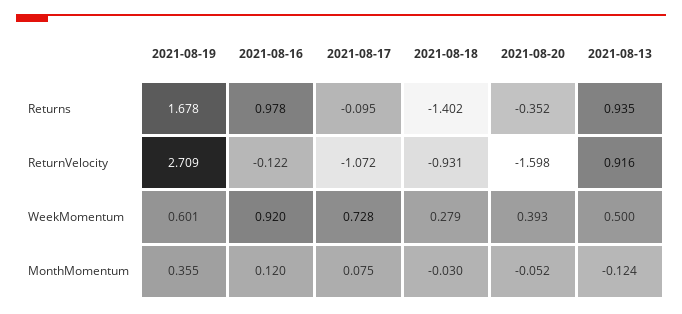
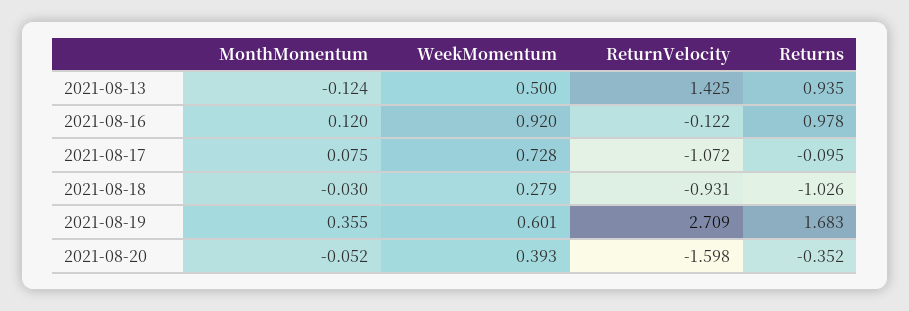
2021-08-19, Returns: 1.678 -> 1.683
2021-08-18, Returns: -1.402 -> -1.026
2021-08-13, ReturnVelocity: 0.916 -> 1.425

